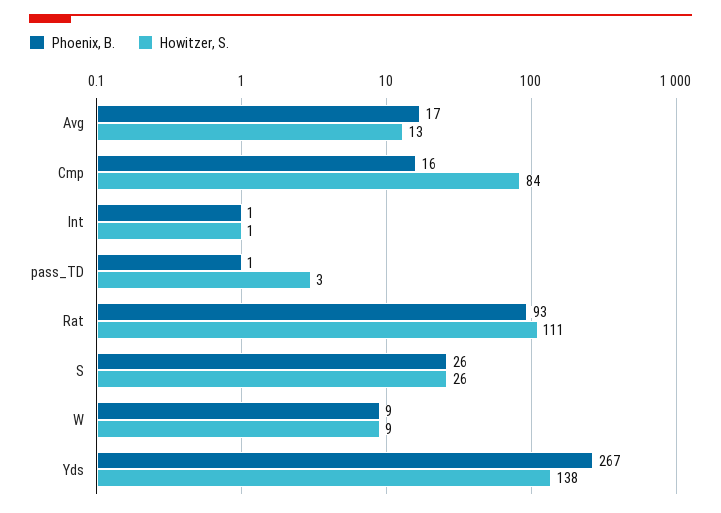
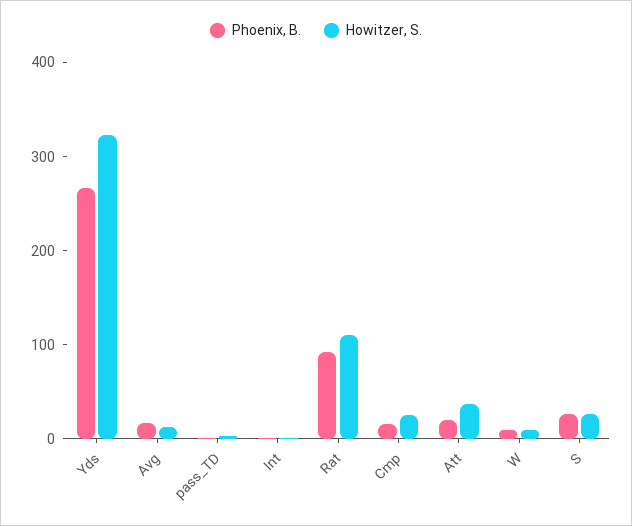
Howitzer, S., Cmp: 84 -> 20
Howitzer, S., Yds: 138 -> 320
Phoenix, B., Att: none -> 20
Howitzer, S., Att: none -> 40

